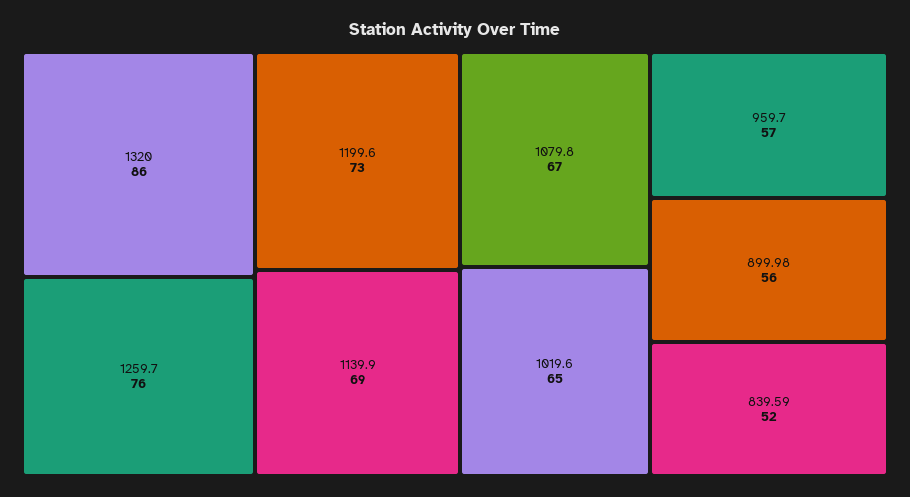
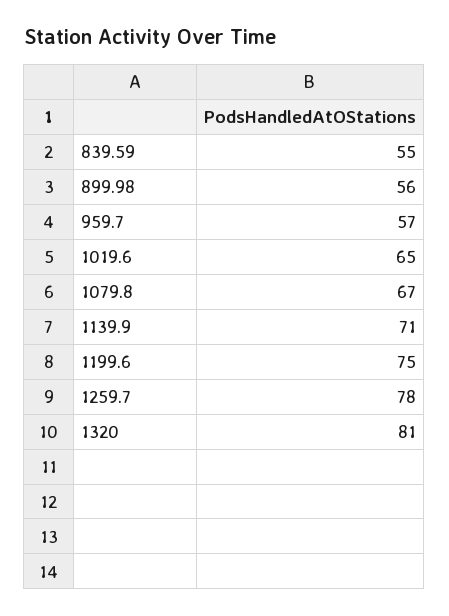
1320: 86 -> 81
1259.7: 76 -> 78
1199.6: 73 -> 75
1139.9: 69 -> 71
839.59: 52 -> 55

